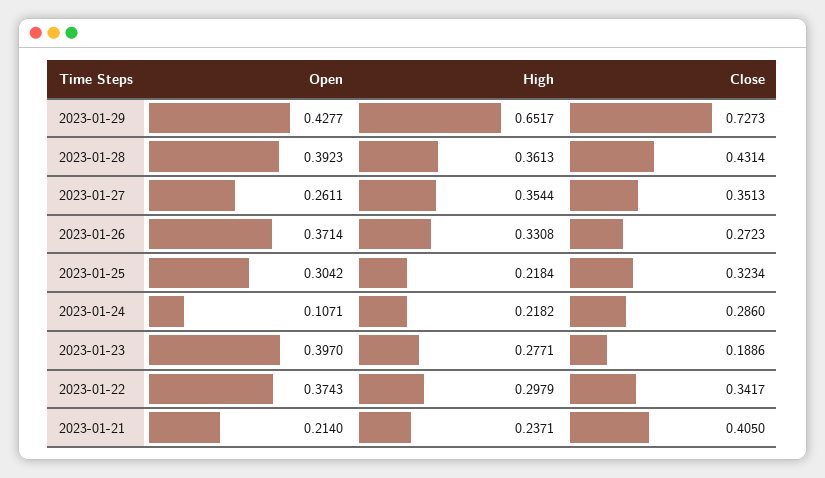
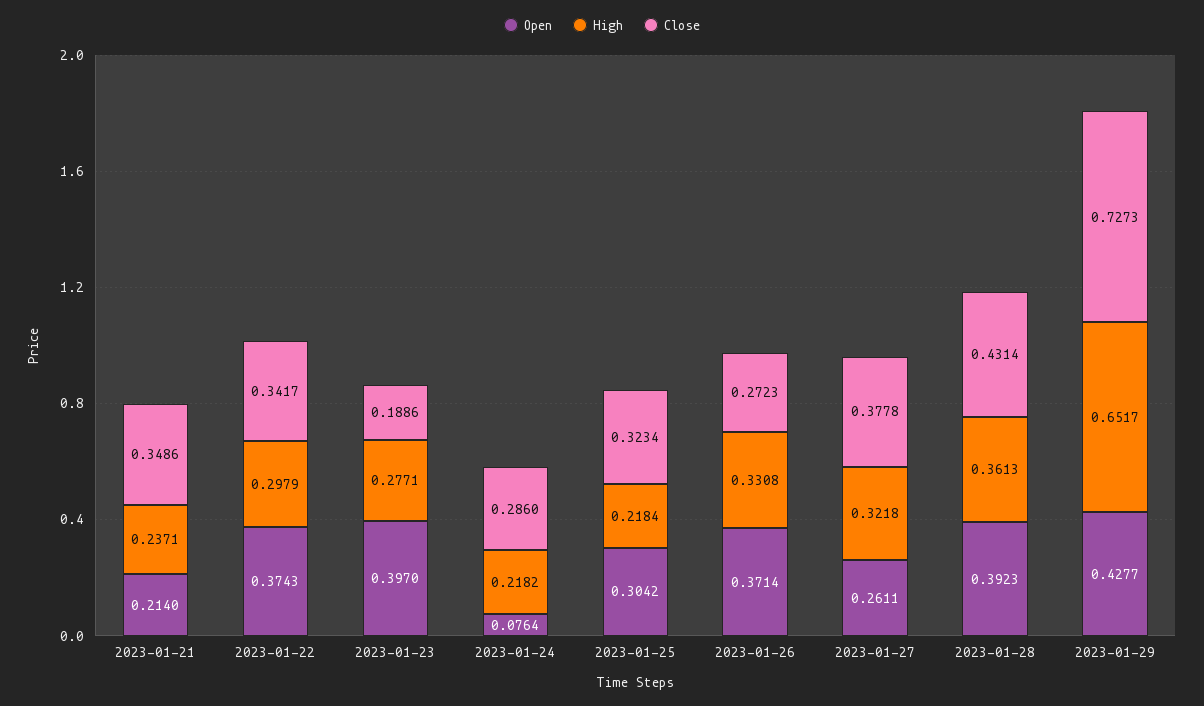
High, 2023-01-27: 0.3544 -> 0.3218
Close, 2023-01-27: 0.3513 -> 0.3778
Open, 2023-01-24: 0.1071 -> 0.0764
Close, 2023-01-21: 0.405 -> 0.3486

